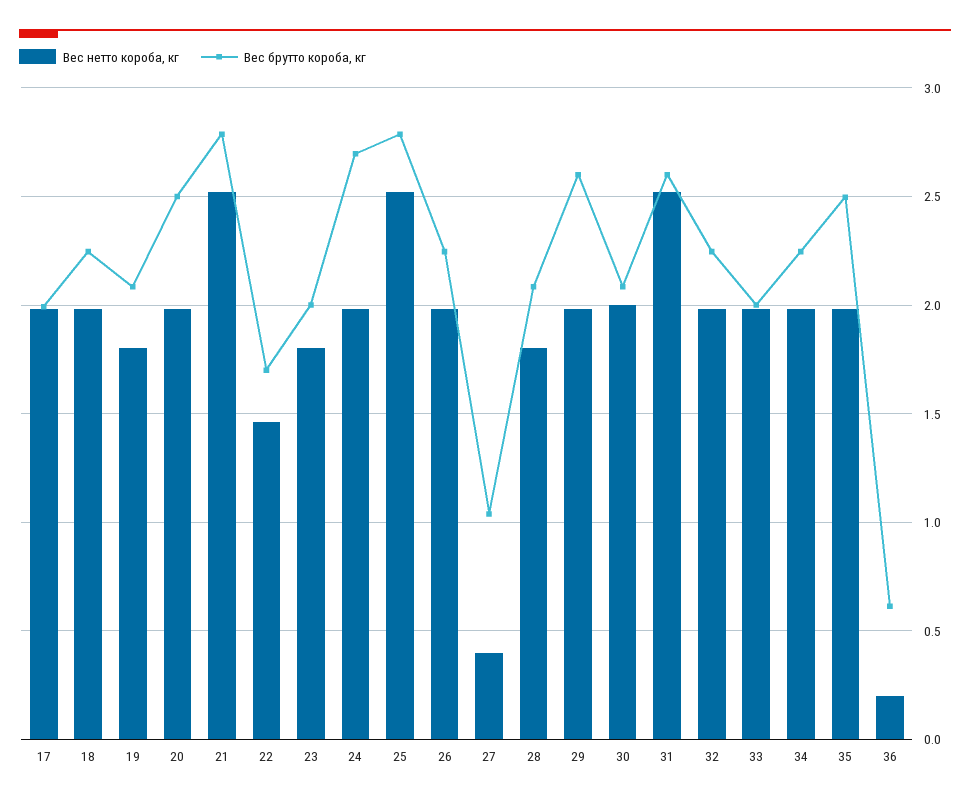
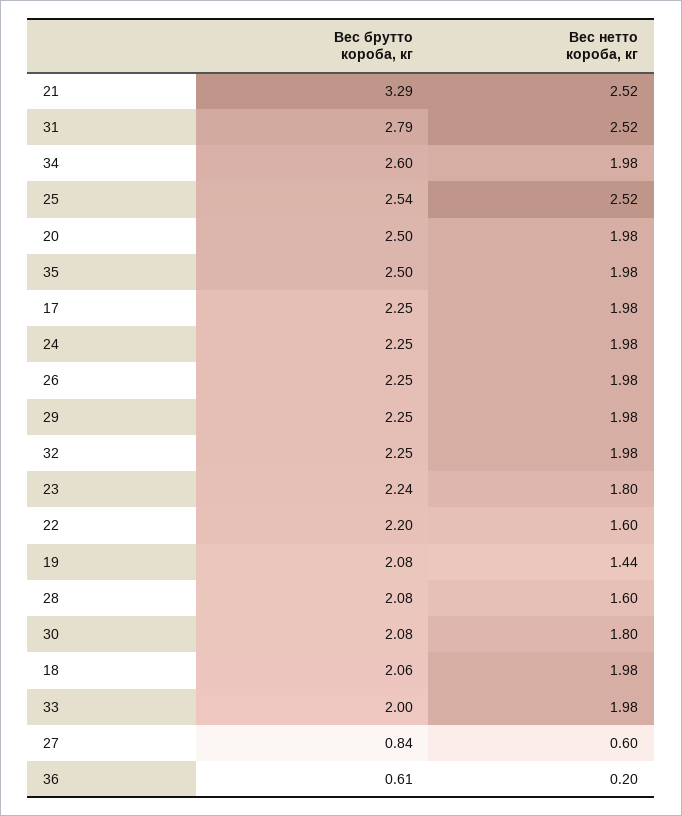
Вес брутто короба, кг, 17: 2 -> 2.25
Вес брутто короба, кг, 18: 2.25 -> 2.06
Вес нетто короба, кг, 19: 1.8 -> 1.44
Вес брутто короба, кг, 21: 2.8 -> 3.29
Вес нетто короба, кг, 22: 1.45 -> 1.6
Вес брутто короба, кг, 22: 1.7 -> 2.2
Вес брутто короба, кг, 23: 2 -> 2.24
Вес брутто короба, кг, 24: 2.7 -> 2.25
Вес брутто короба, кг, 25: 2.8 -> 2.54
Вес нетто короба, кг, 27: 0.4 -> 0.6
Вес брутто короба, кг, 27: 1.05 -> 0.84
Вес нетто короба, кг, 28: 1.8 -> 1.6
Вес брутто короба, кг, 29: 2.6 -> 2.25
Вес нетто короба, кг, 30: 2 -> 1.8
Вес брутто короба, кг, 31: 2.6 -> 2.79
Вес брутто короба, кг, 34: 2.25 -> 2.6

